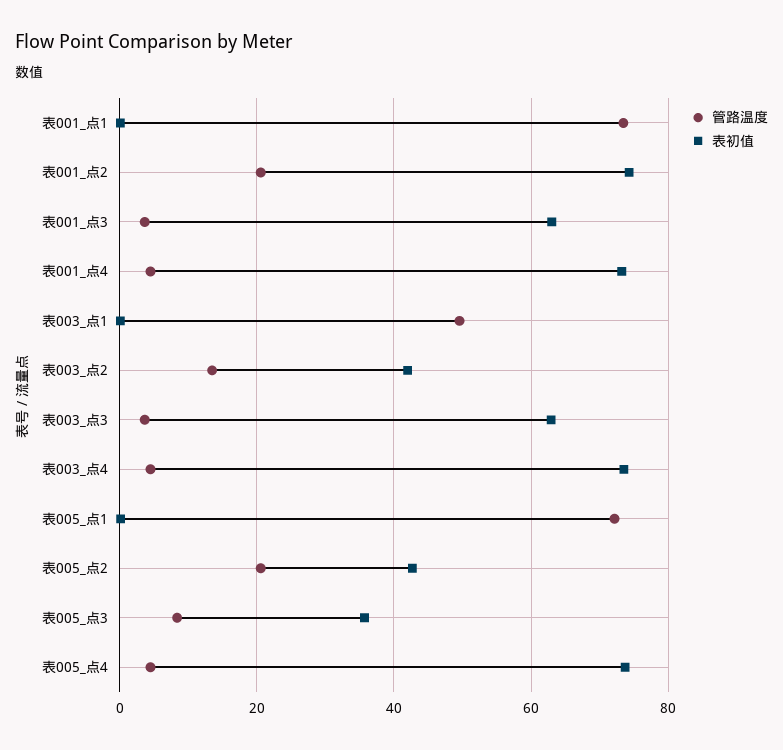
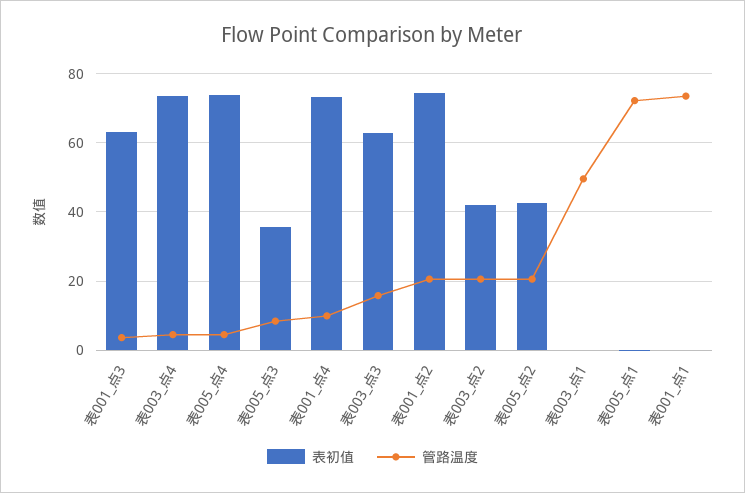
管路温度, 表001_点4: 4 -> 10
管路温度, 表003_点2: 14 -> 20
管路温度, 表003_点3: 4 -> 16

